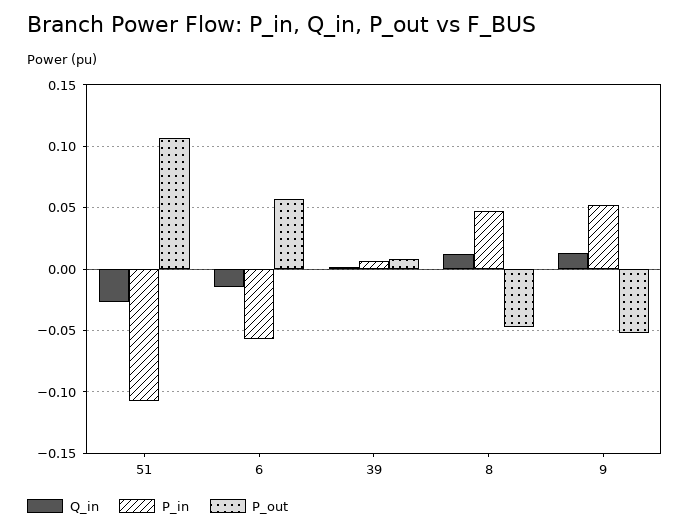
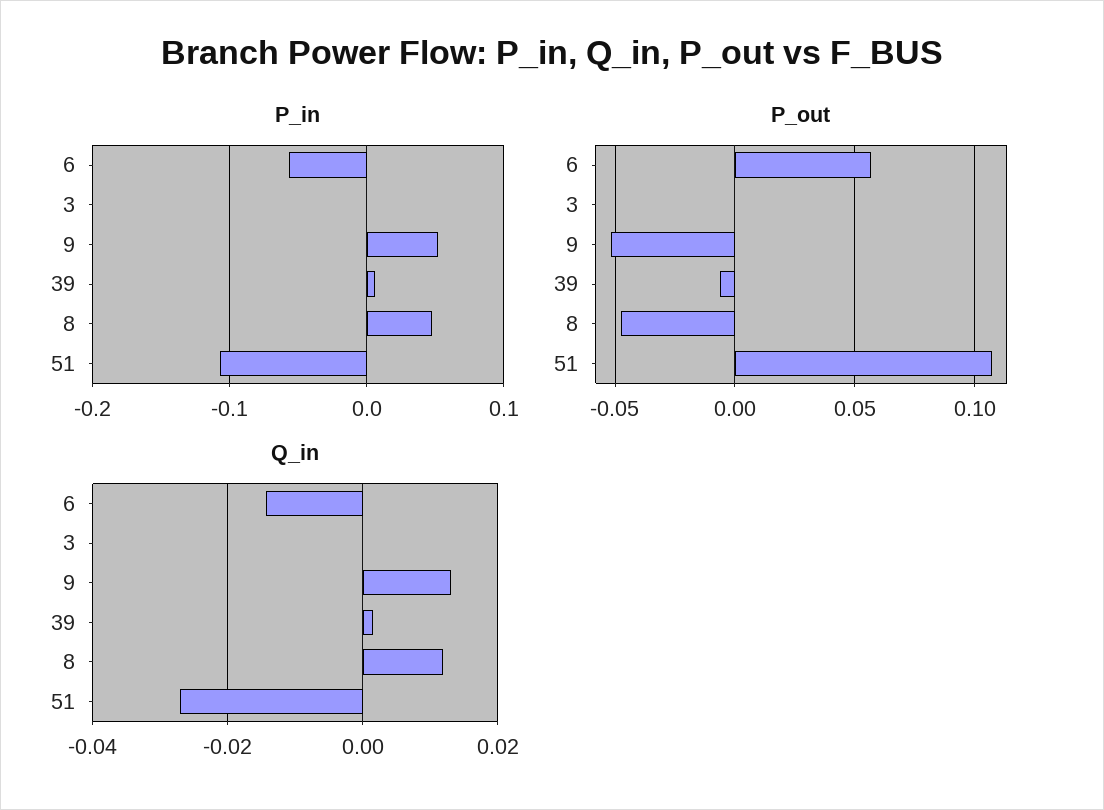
P_out, 39: 0.01 -> -0.005
P_in, 3: none -> 0
P_out, 3: none -> 0
Q_in, 3: none -> 0

